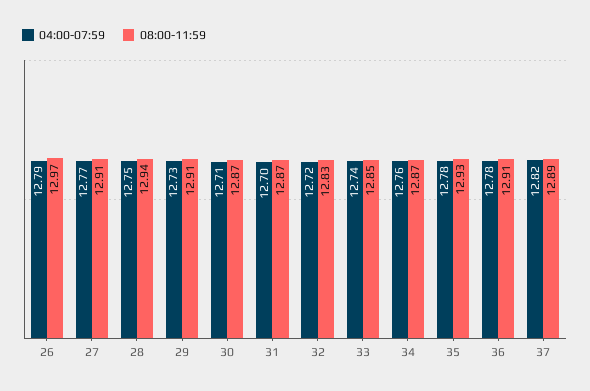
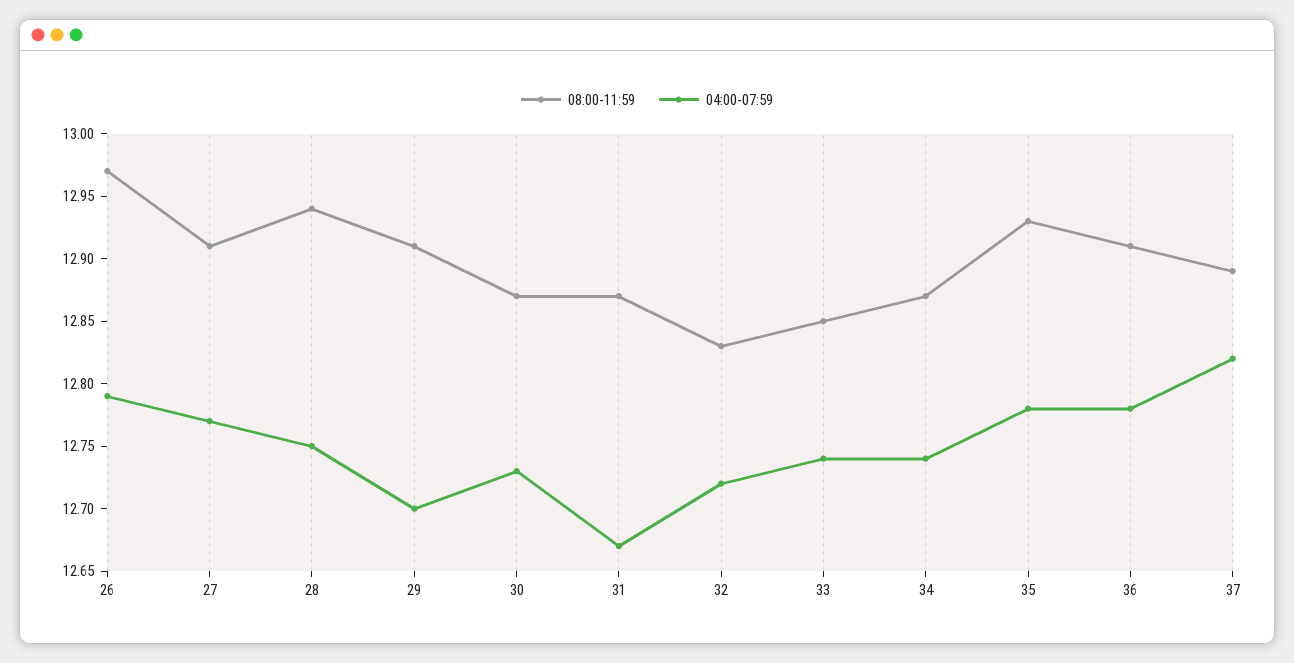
04:00-07:59, 29: 12.73 -> 12.7
04:00-07:59, 30: 12.71 -> 12.73
04:00-07:59, 31: 12.7 -> 12.67
04:00-07:59, 34: 12.76 -> 12.74

